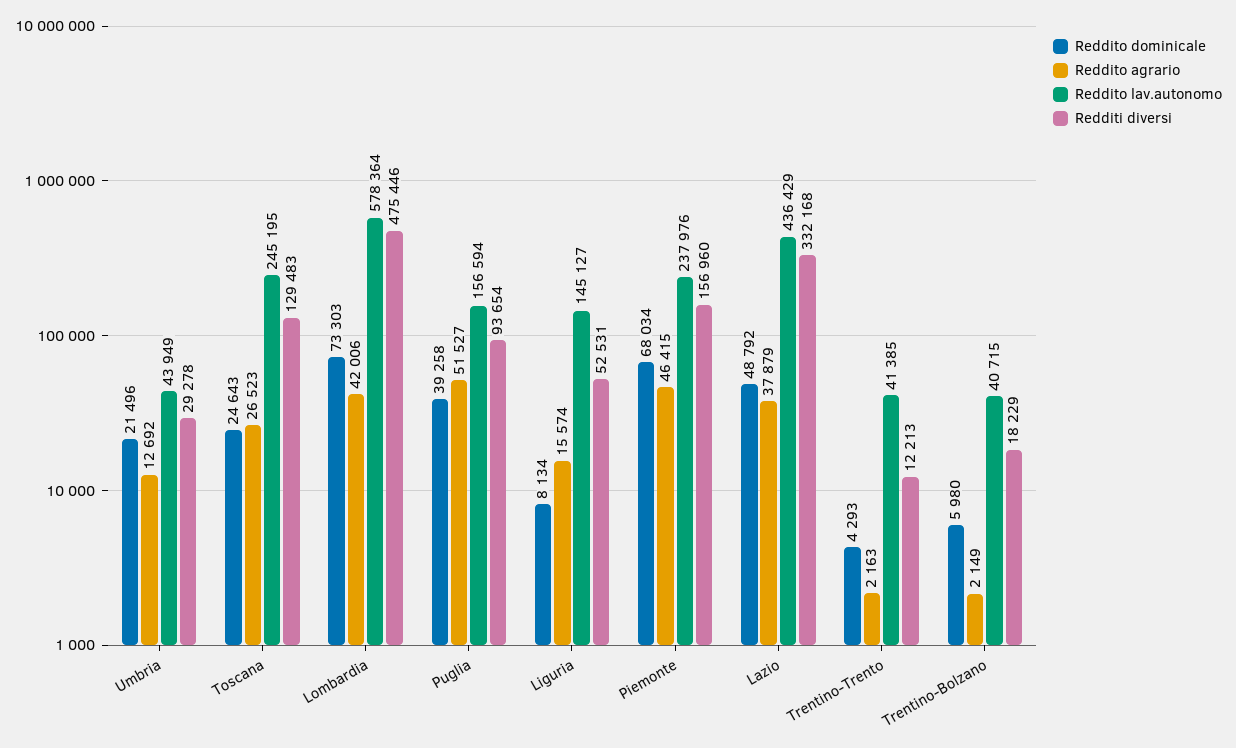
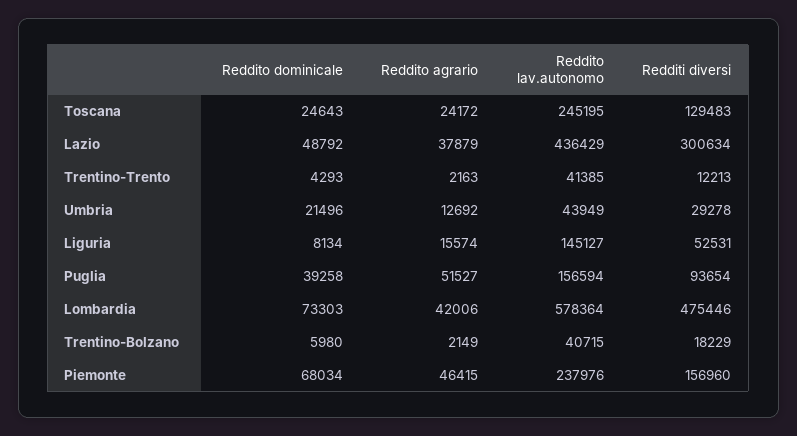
Reddito agrario, Toscana: 26523 -> 24172
Redditi diversi, Lazio: 332168 -> 300634

